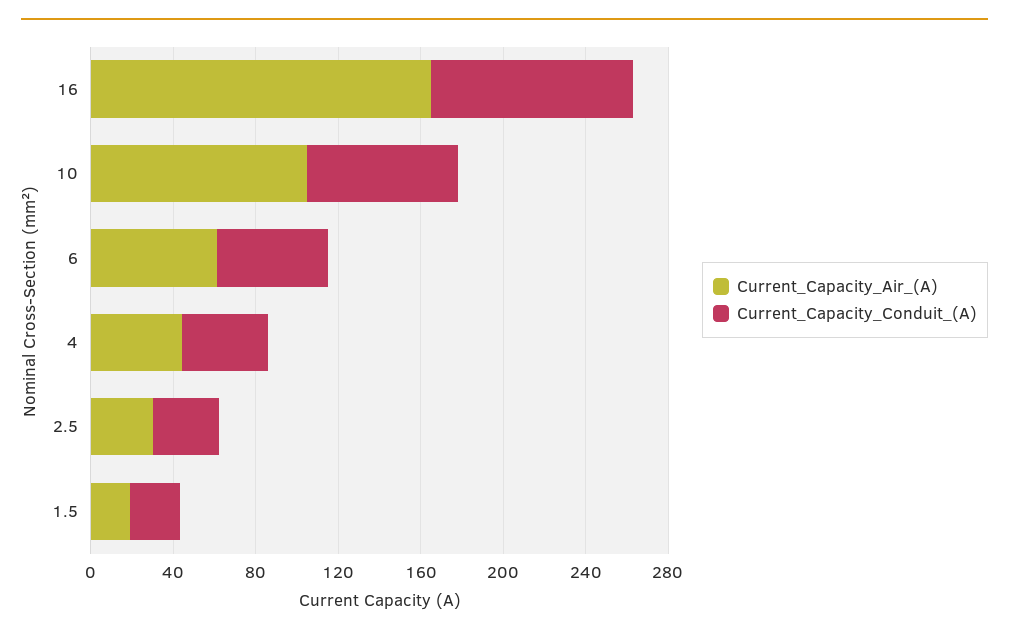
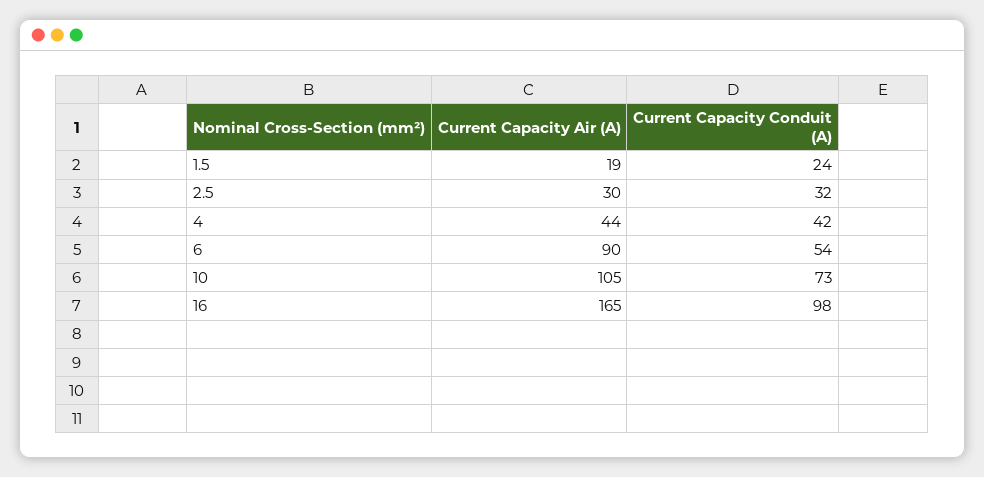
Current_Capacity_Air_(A), 6: 60 -> 90

